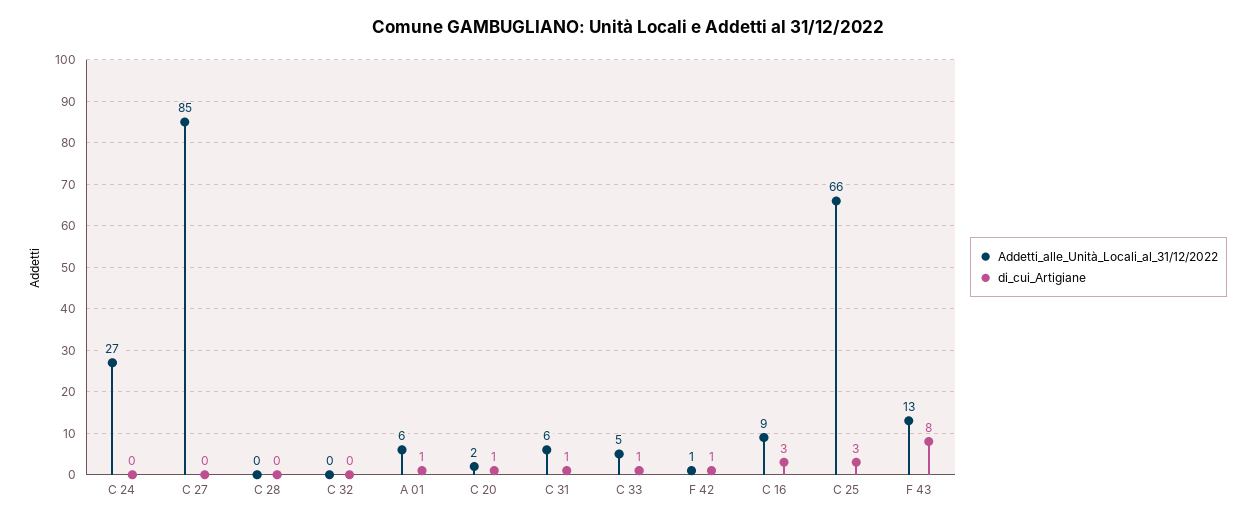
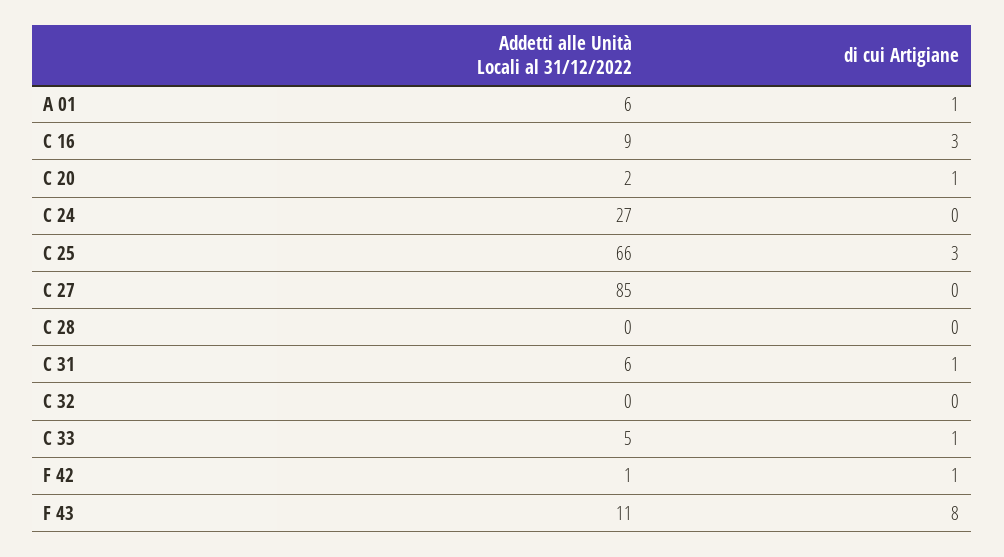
Addetti_alle_Unità_Locali_al_31/12/2022, F 43: 13 -> 11

